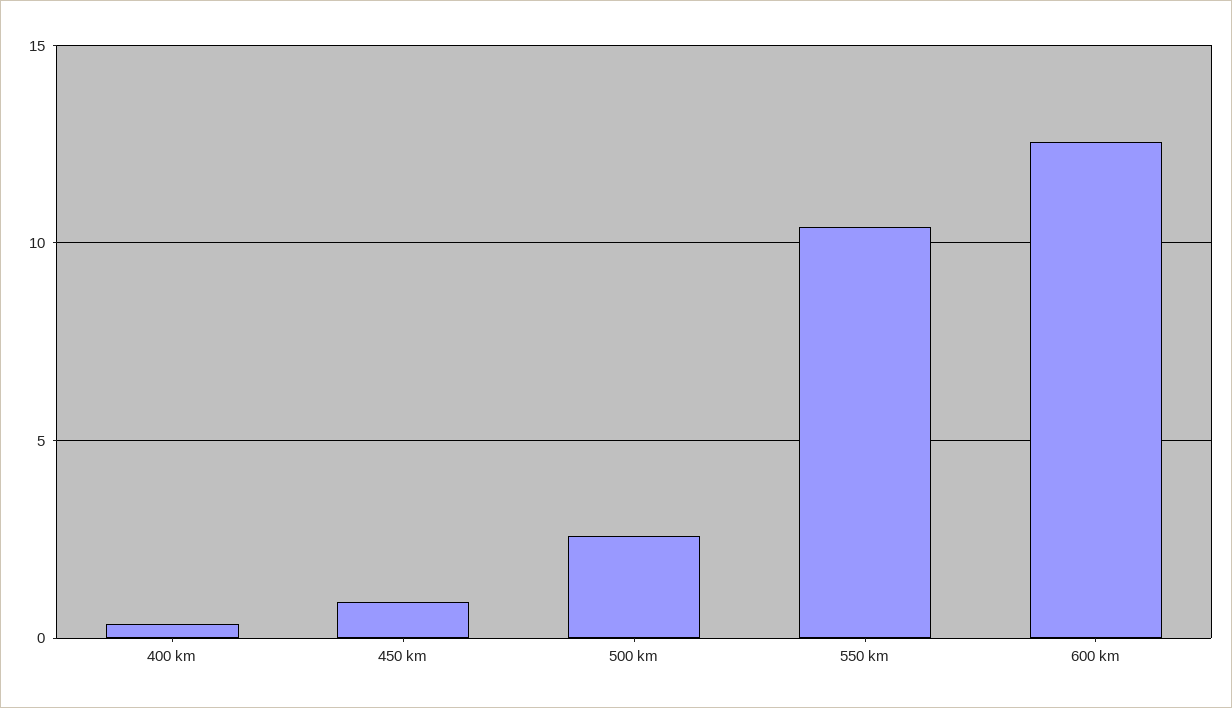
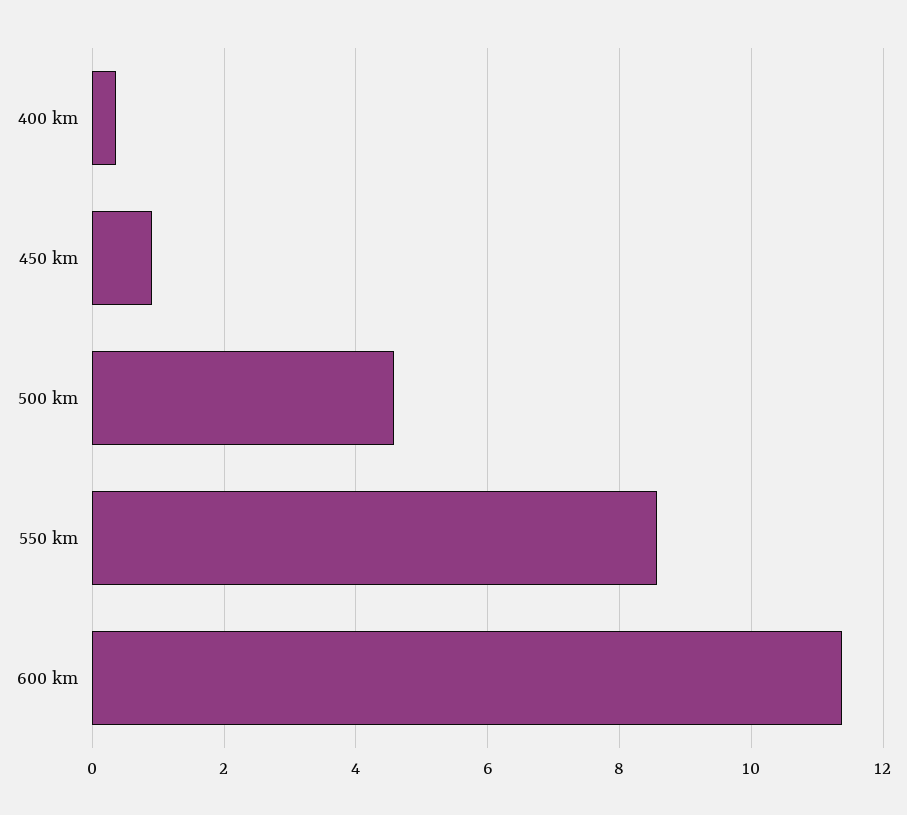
500 km: 2.5 -> 4.6
550 km: 10.5 -> 8.6
600 km: 12.5 -> 11.4

